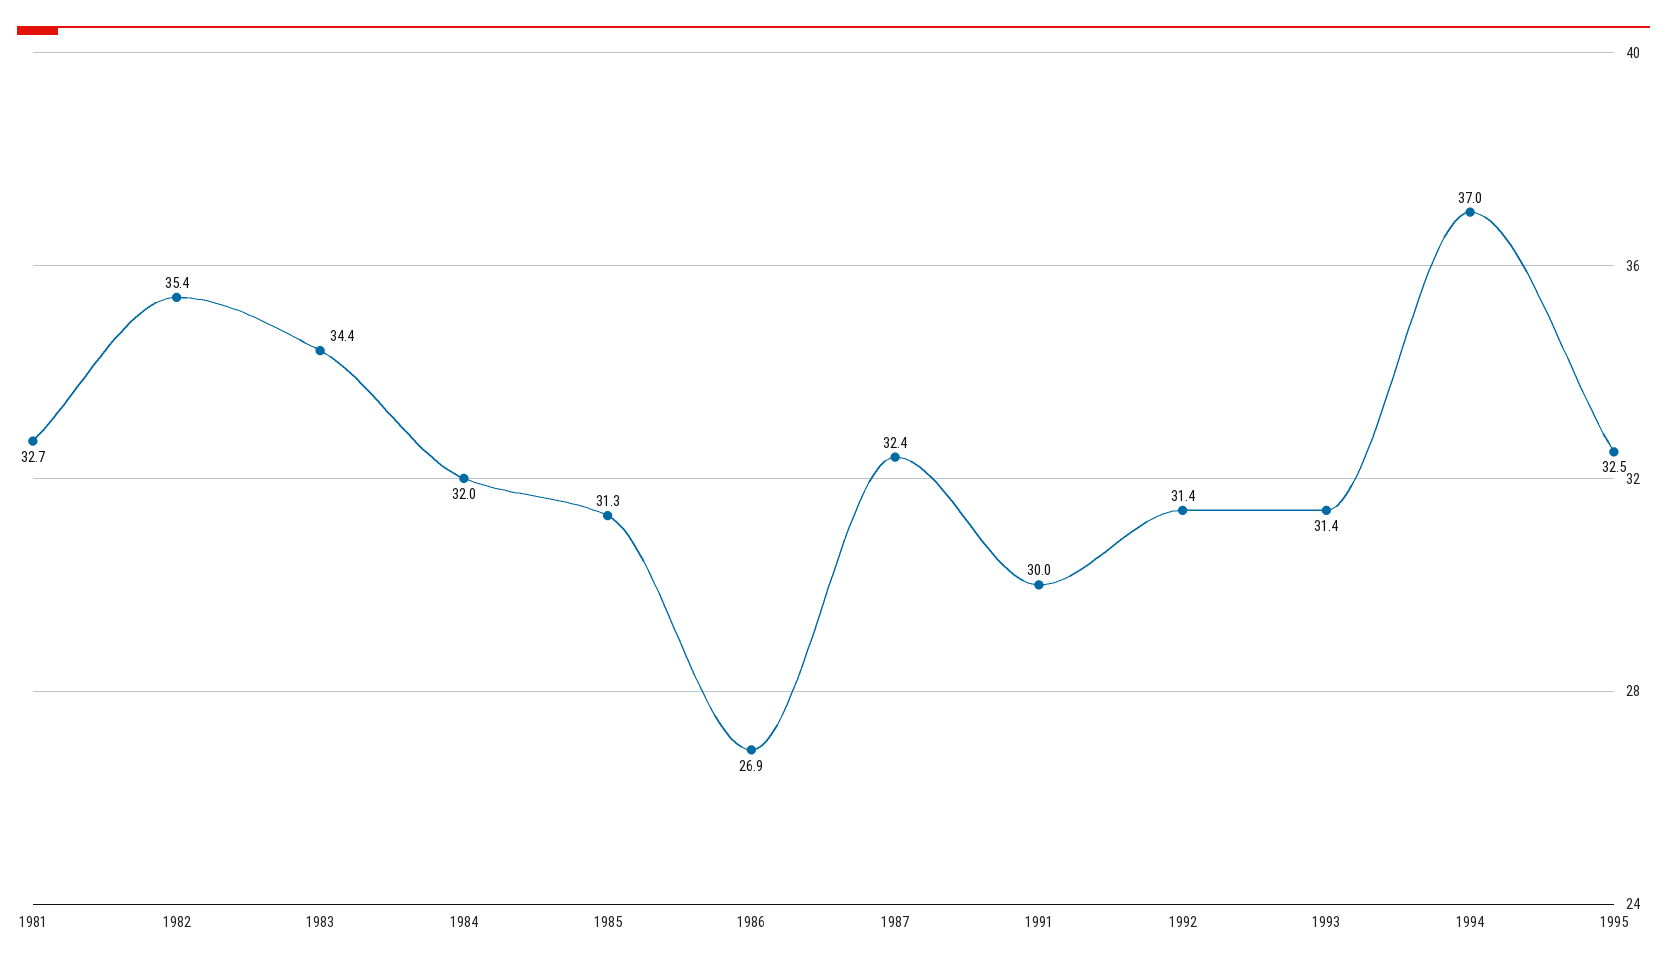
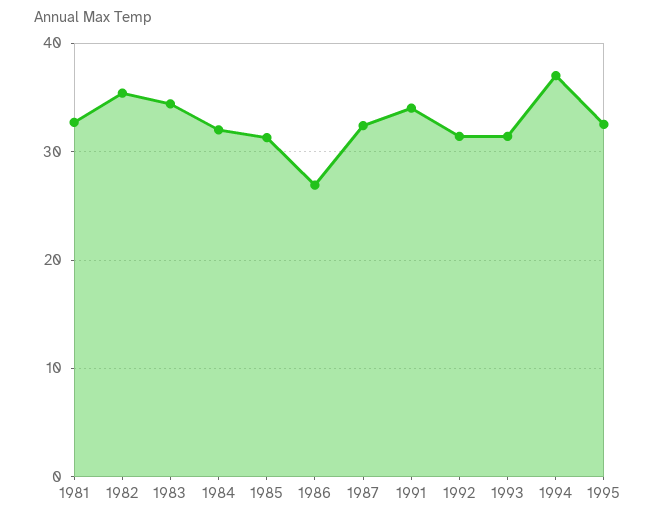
1991: 30 -> 34

